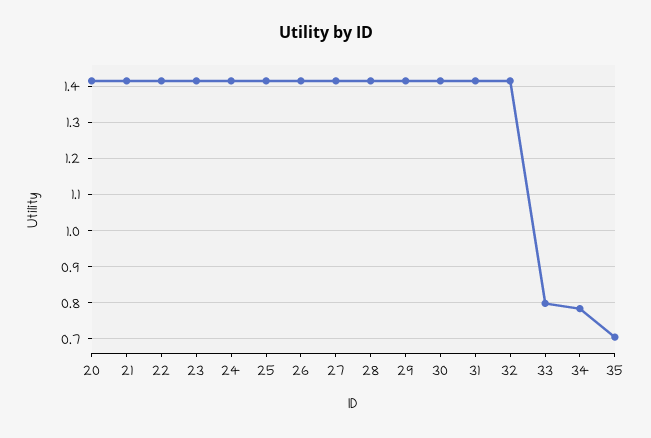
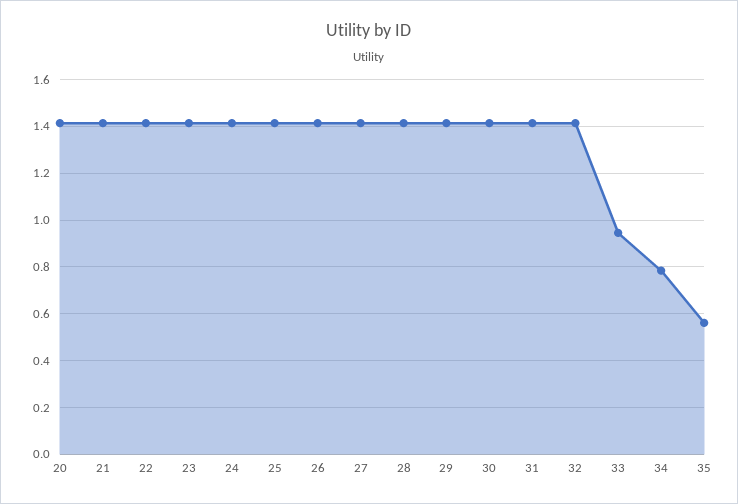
33: 0.8 -> 0.95
35: 0.7 -> 0.55

